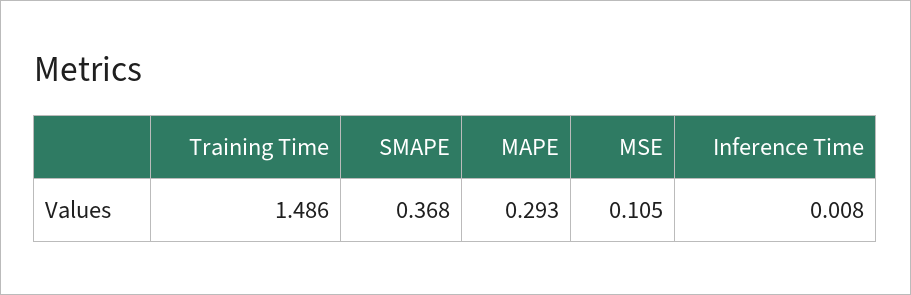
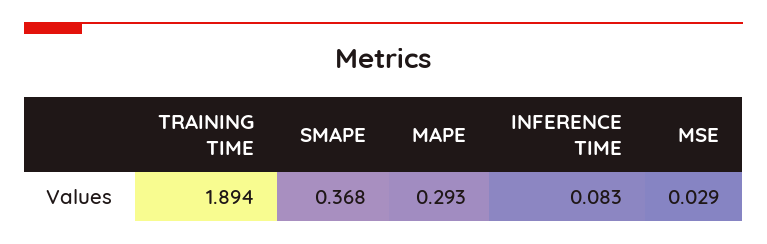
Training Time: 1.486 -> 1.894
MSE: 0.105 -> 0.029
Inference Time: 0.008 -> 0.083

